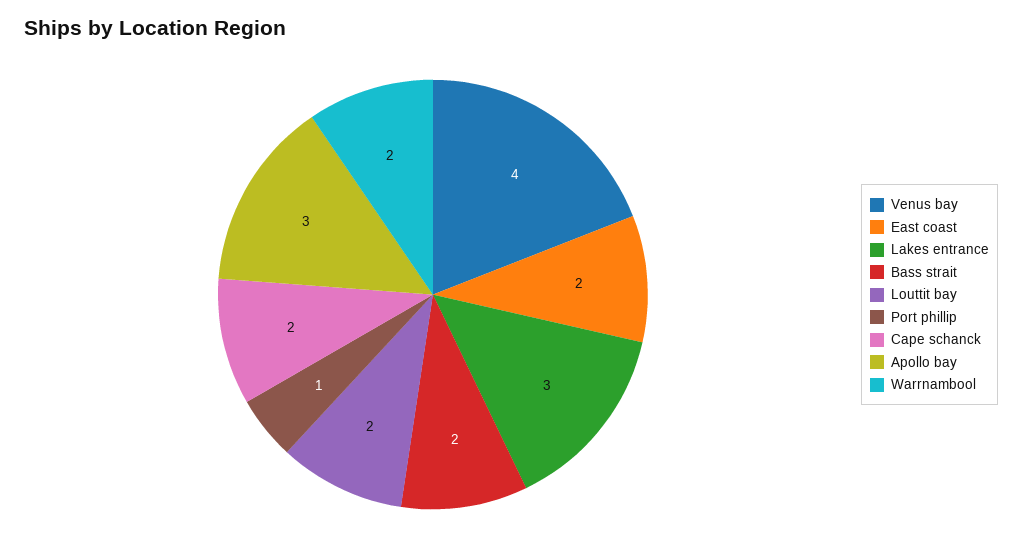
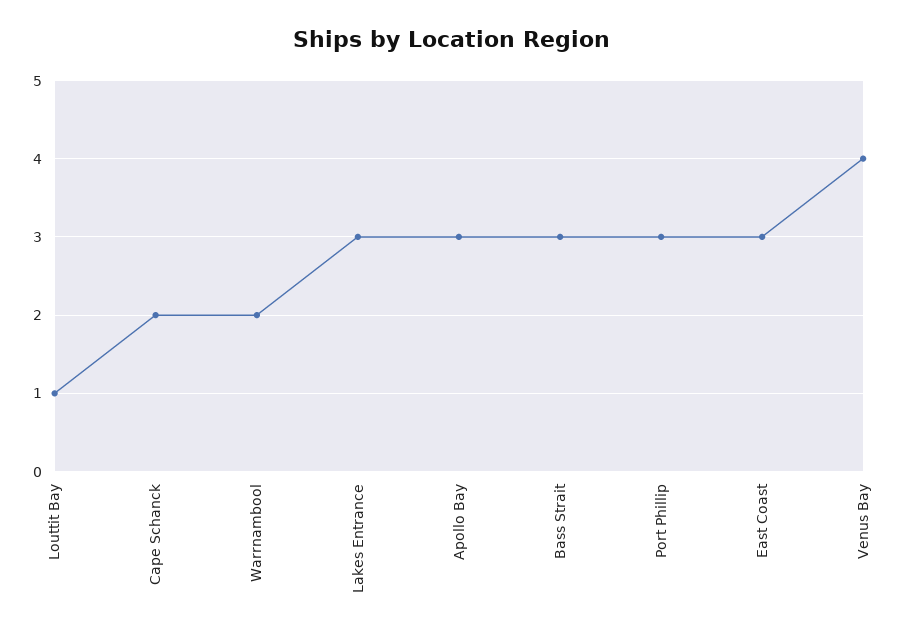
East coast: 2 -> 3
Bass strait: 2 -> 3
Louttit bay: 2 -> 1
Port phillip: 1 -> 3

